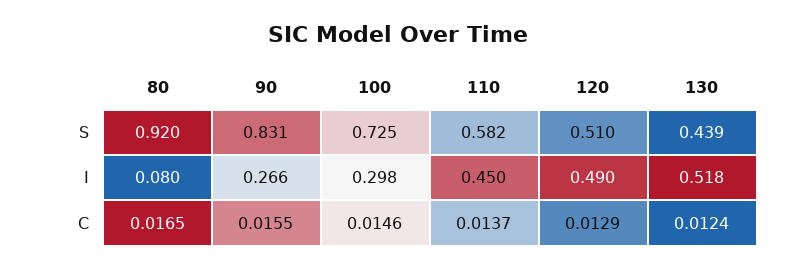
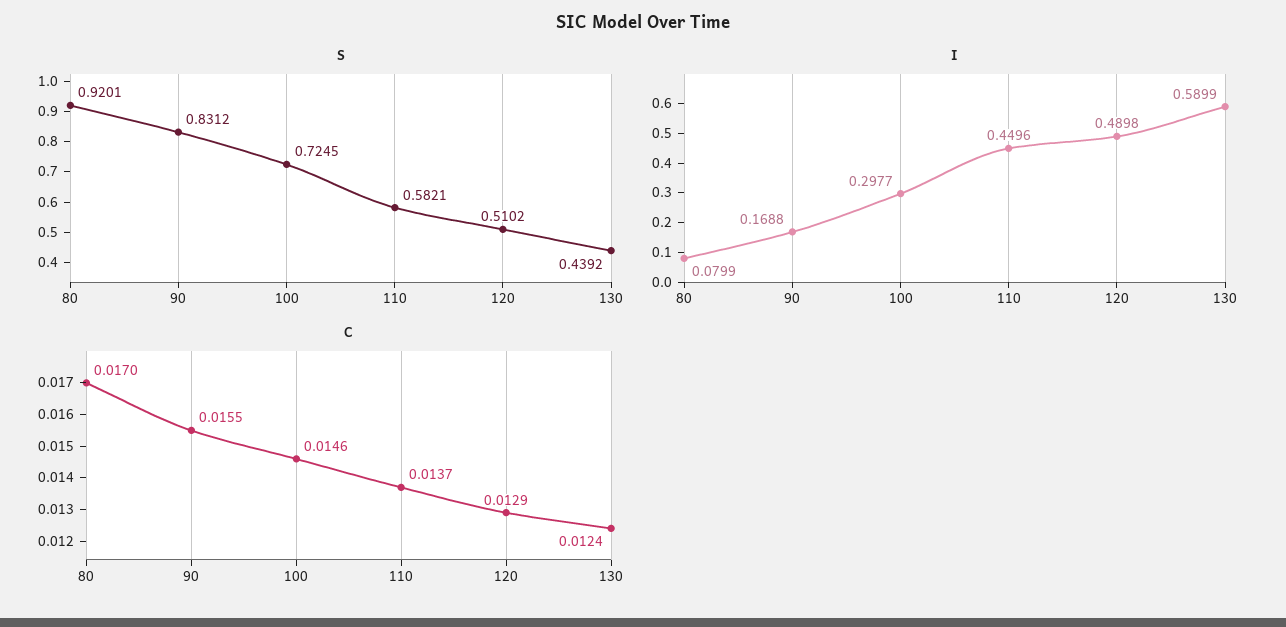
I, 90: 0.266 -> 0.1688
I, 130: 0.518 -> 0.5899
C, 80: 0.0165 -> 0.017

